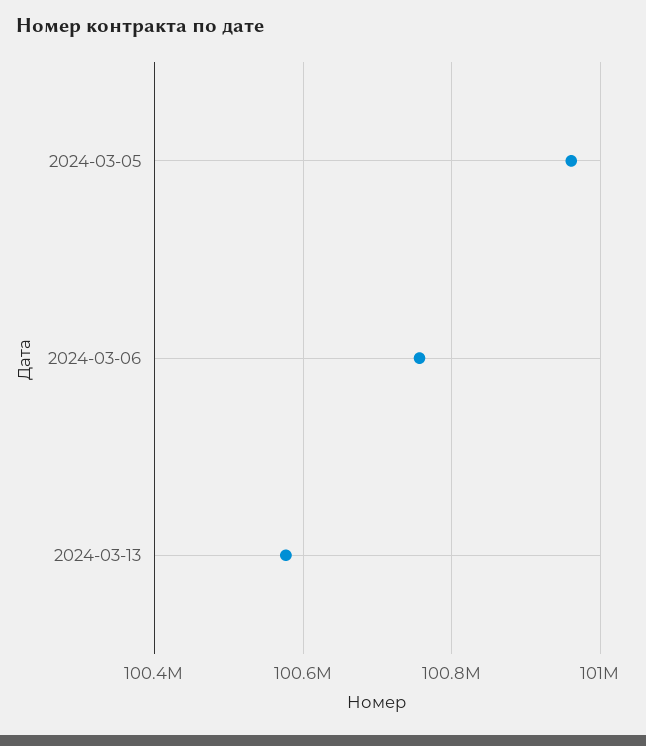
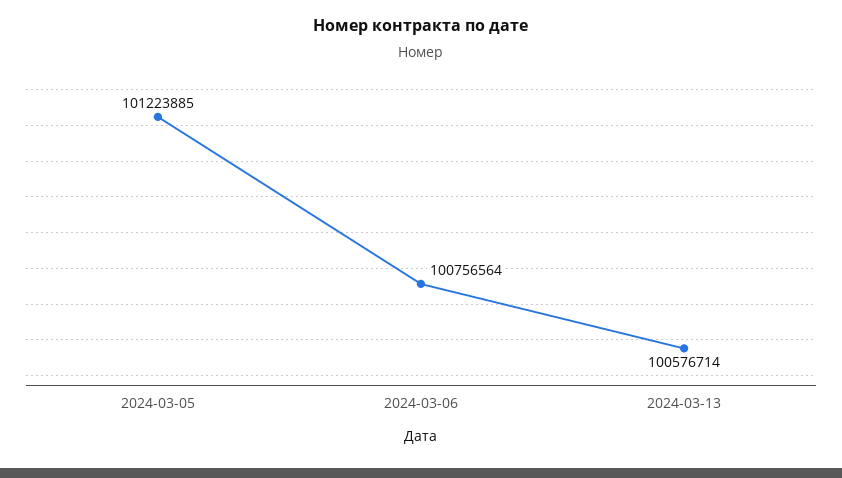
2024-03-05: 100960000 -> 101223885

